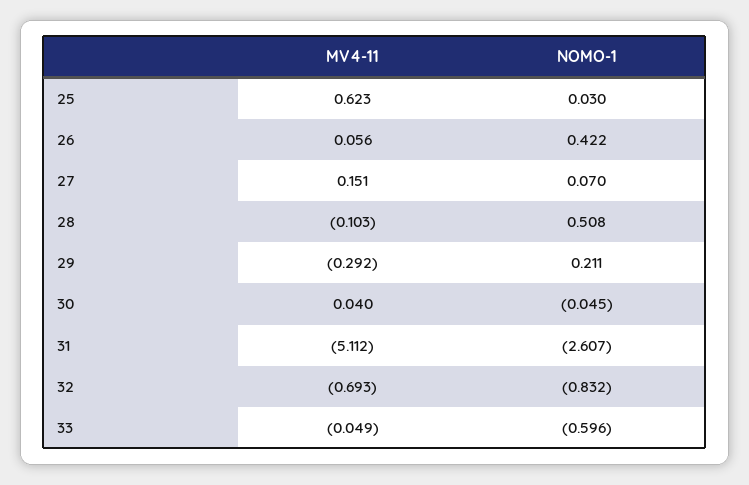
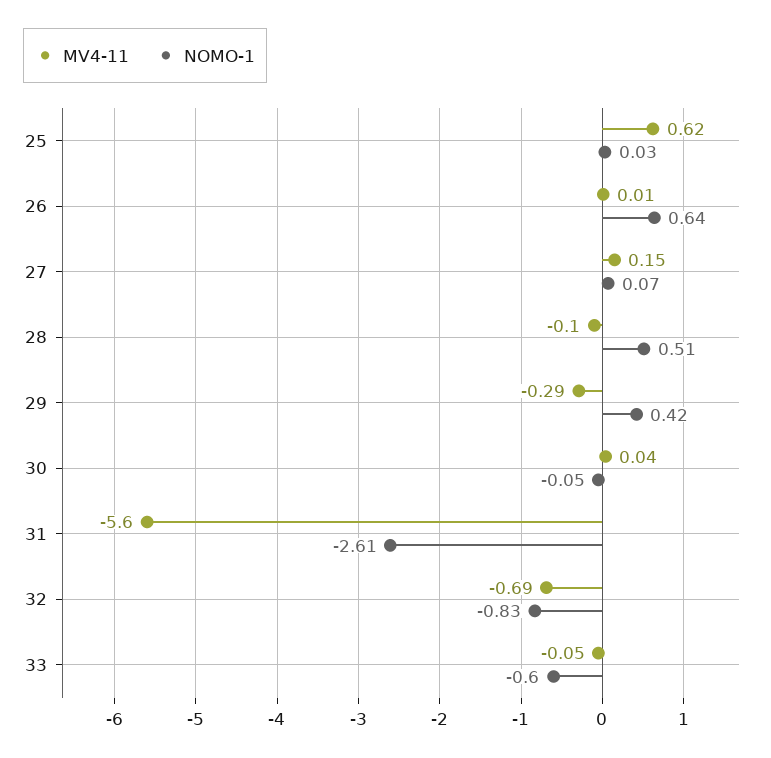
MV4-11, 26: 0.056 -> 0.01
NOMO-1, 26: 0.422 -> 0.64
NOMO-1, 29: 0.211 -> 0.42
MV4-11, 31: -5.112 -> -5.6

